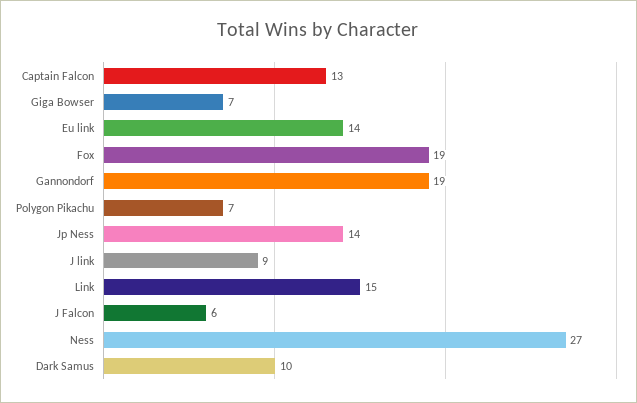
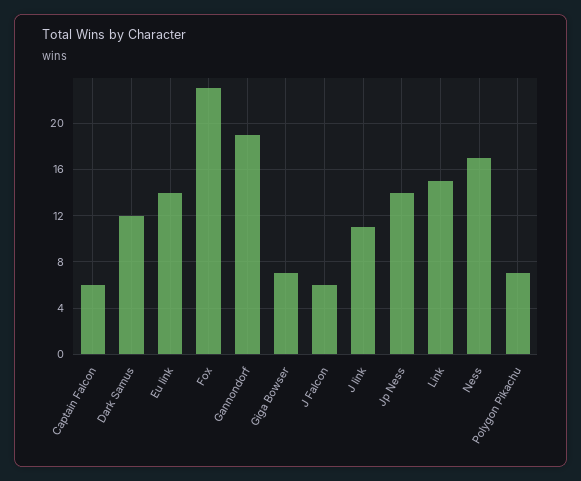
Captain Falcon: 13 -> 6
Fox: 19 -> 23
J link: 9 -> 11
Ness: 27 -> 17
Dark Samus: 10 -> 12

